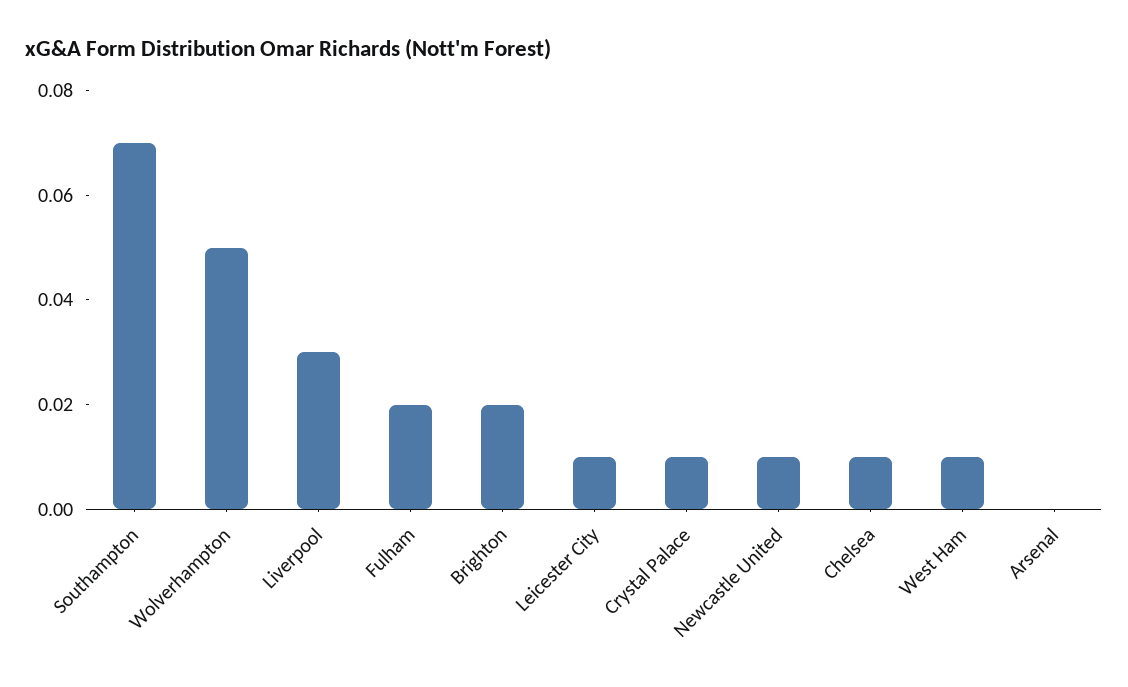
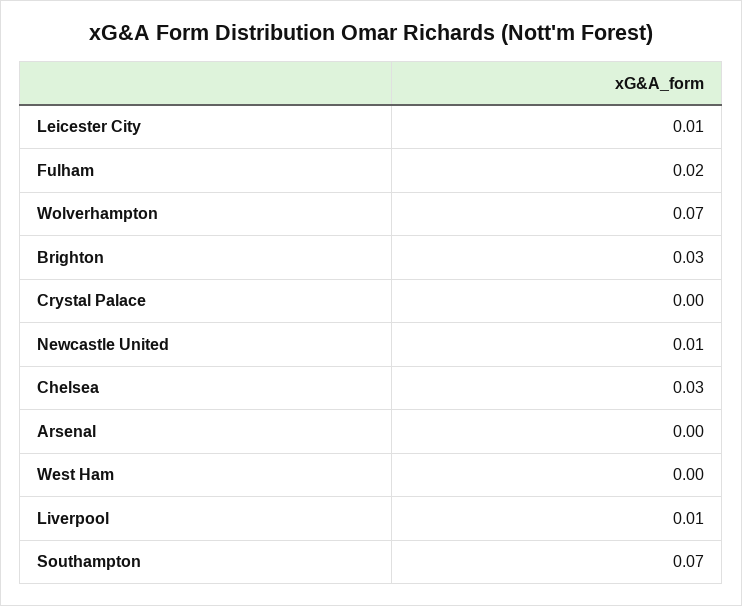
Wolverhampton: 0.05 -> 0.07
Liverpool: 0.03 -> 0.01
Brighton: 0.02 -> 0.03
Crystal Palace: 0.01 -> 0
Chelsea: 0.01 -> 0.03
West Ham: 0.01 -> 0

